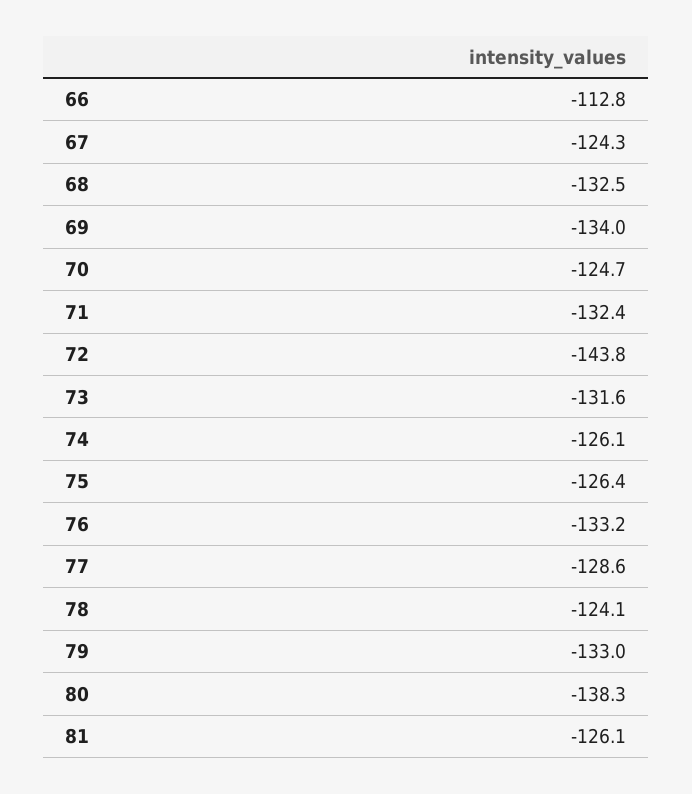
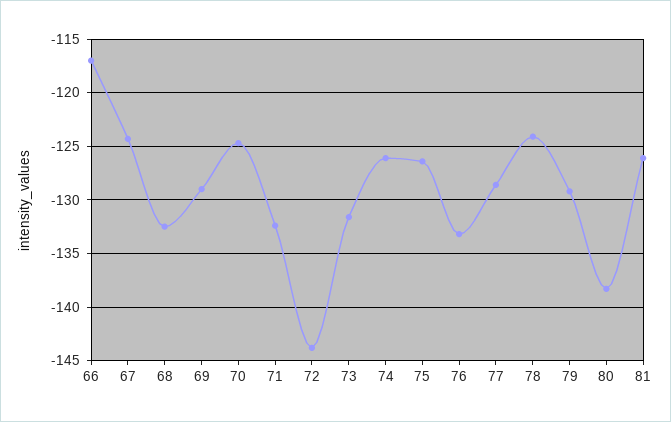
66: -112.8 -> -117
69: -134 -> -129
79: -133 -> -129

